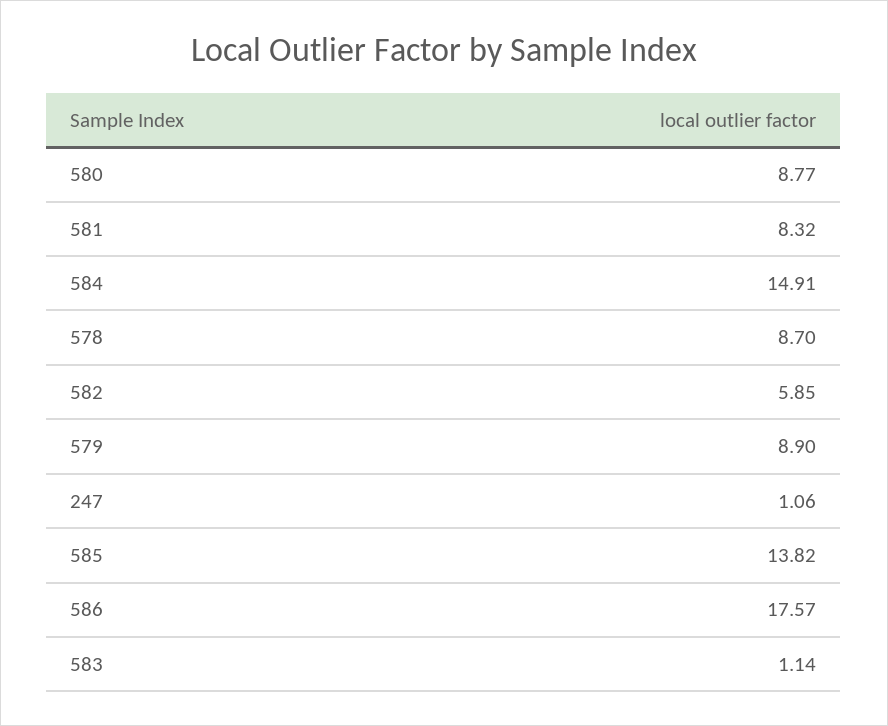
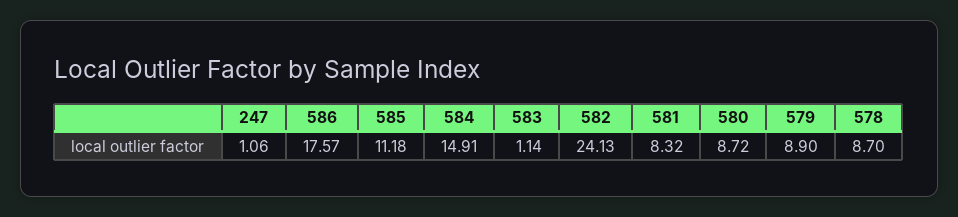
580: 8.77 -> 8.72
582: 5.85 -> 24.13
585: 13.82 -> 11.18

